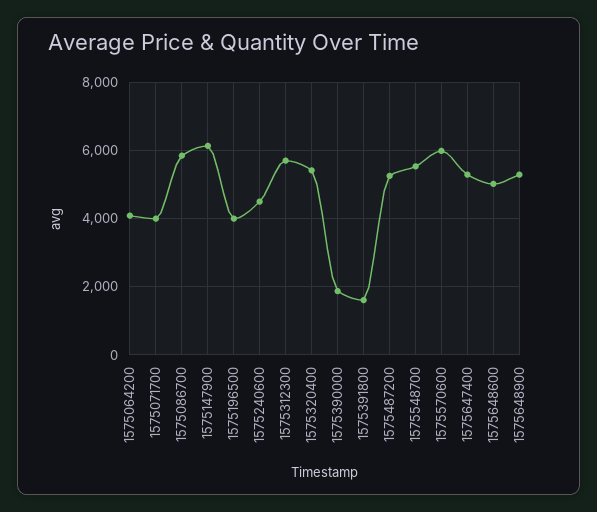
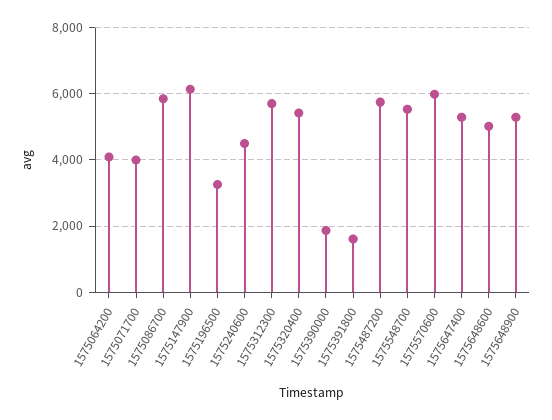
1575196500: 4000 -> 3200
1575487200: 5200 -> 5800

